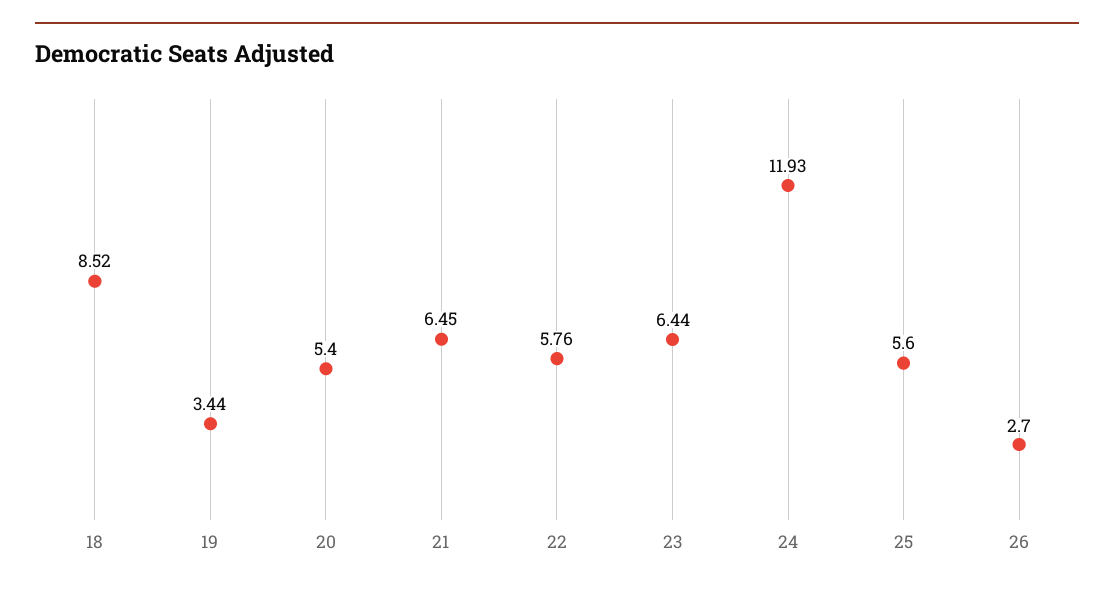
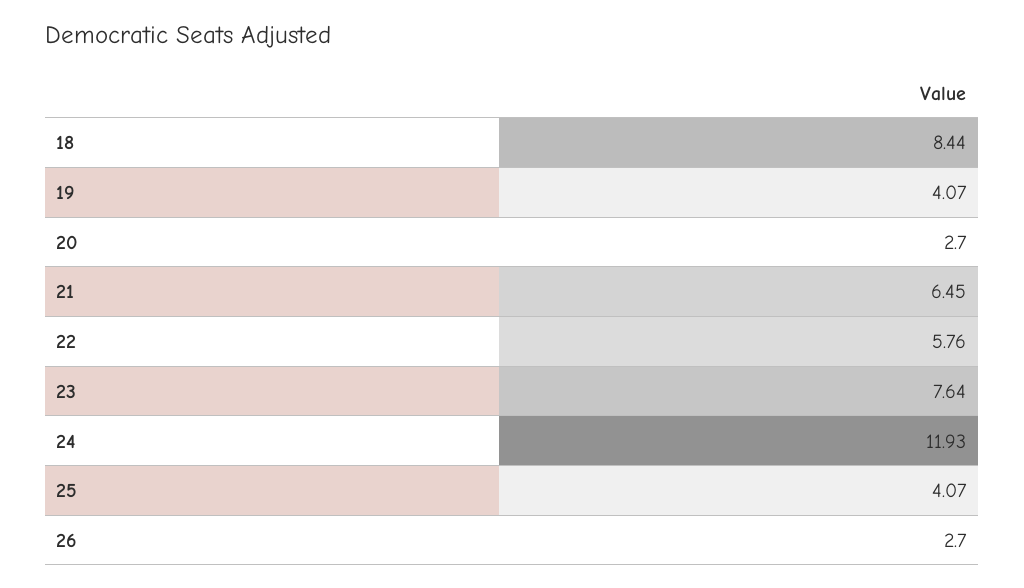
18: 8.52 -> 8.44
19: 3.44 -> 4.07
20: 5.4 -> 2.7
23: 6.44 -> 7.64
25: 5.6 -> 4.07

